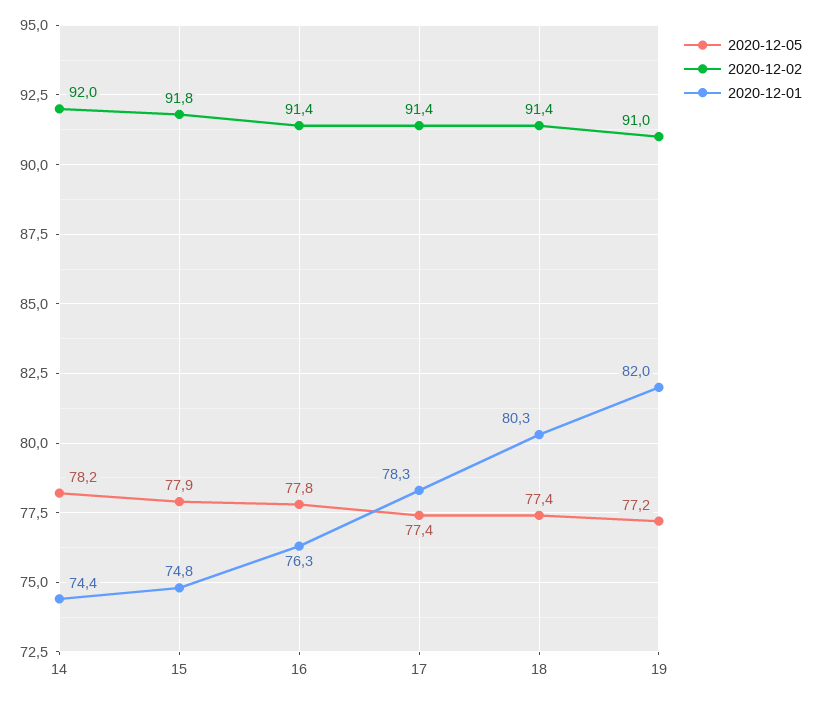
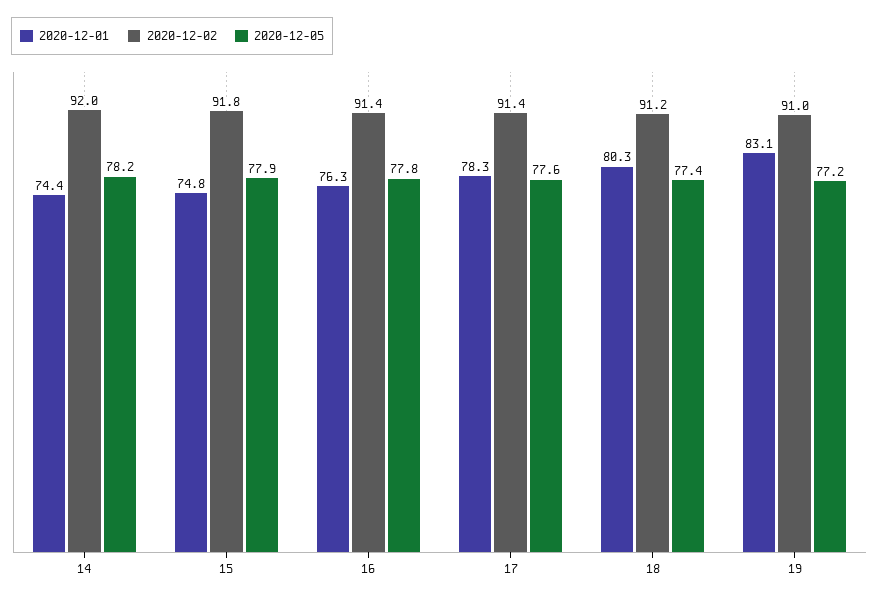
2020-12-05, 17: 77.4 -> 77.6
2020-12-02, 18: 91.4 -> 91.2
2020-12-01, 19: 82 -> 83.1

